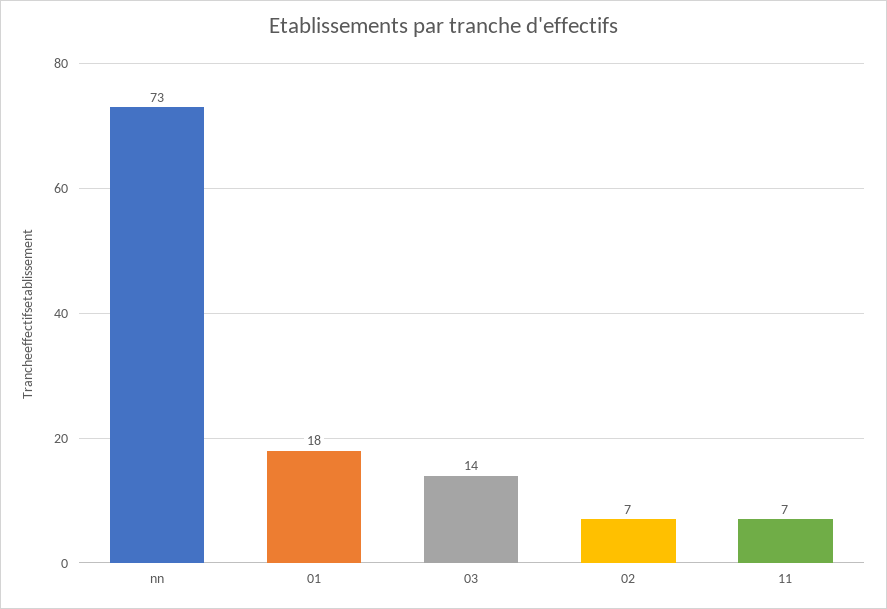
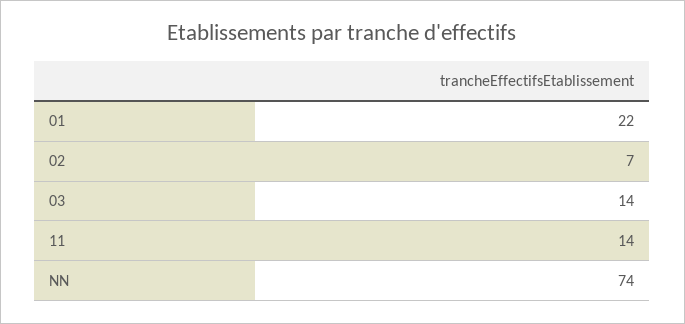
nn: 73 -> 74
01: 18 -> 22
11: 7 -> 14

